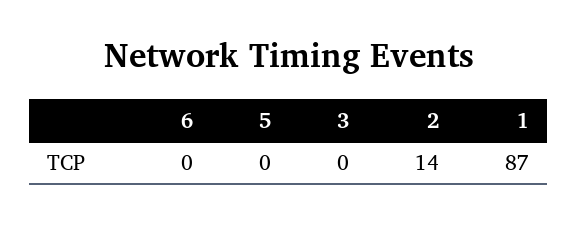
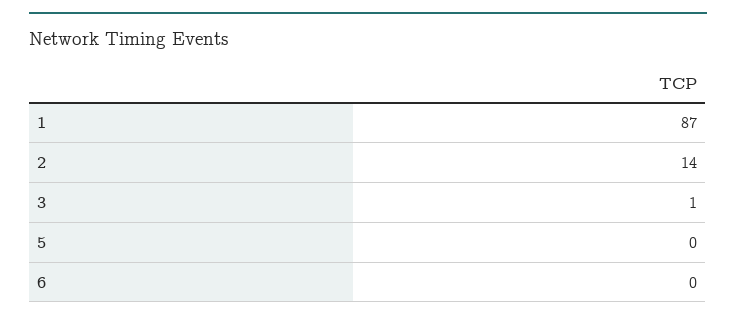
3: 0 -> 1

